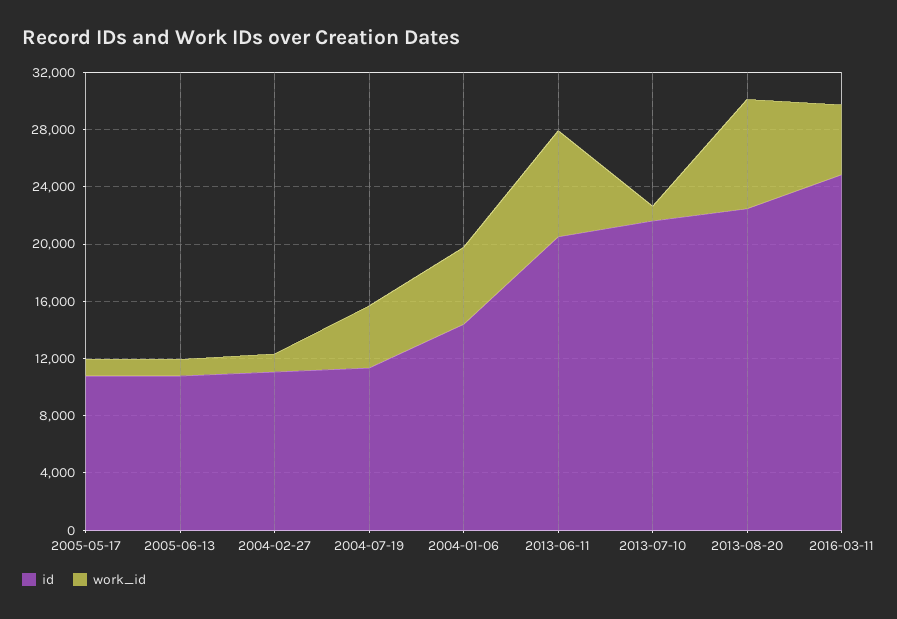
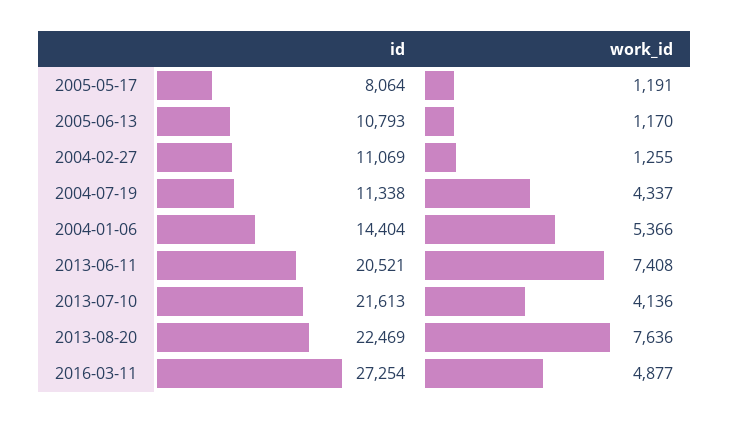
id, 2005-05-17: 11000 -> 8064
work_id, 2013-07-10: 1000 -> 4136
id, 2016-03-11: 25000 -> 27254

